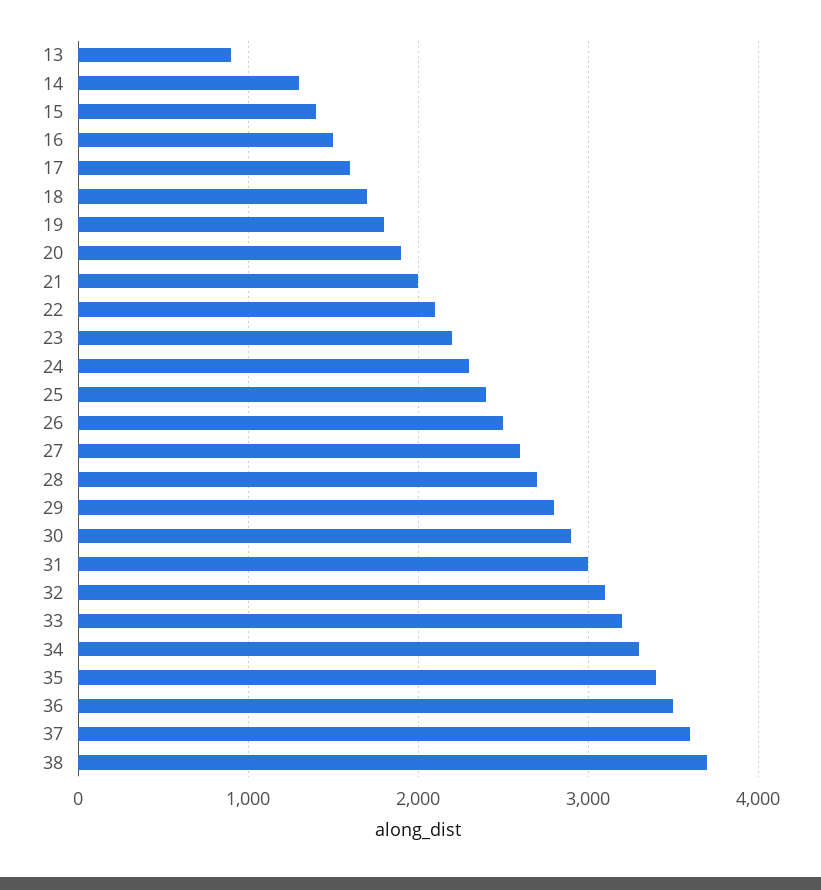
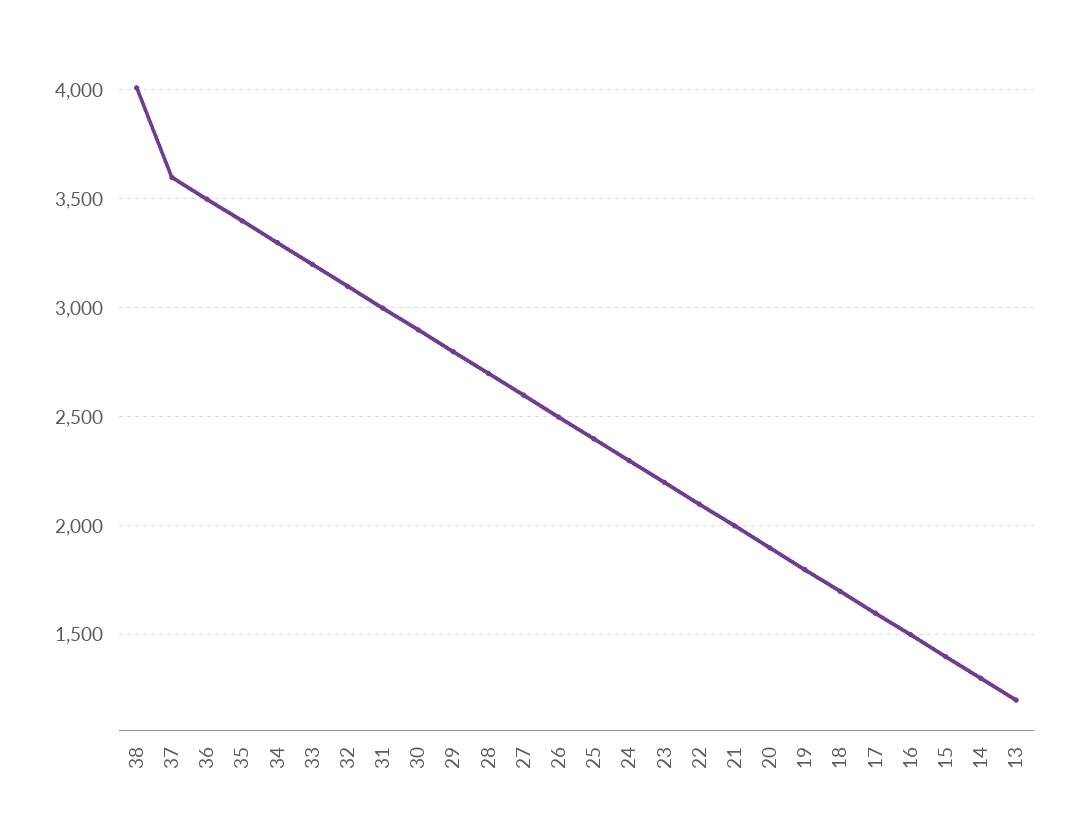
13: 900 -> 1200
38: 3700 -> 4000

